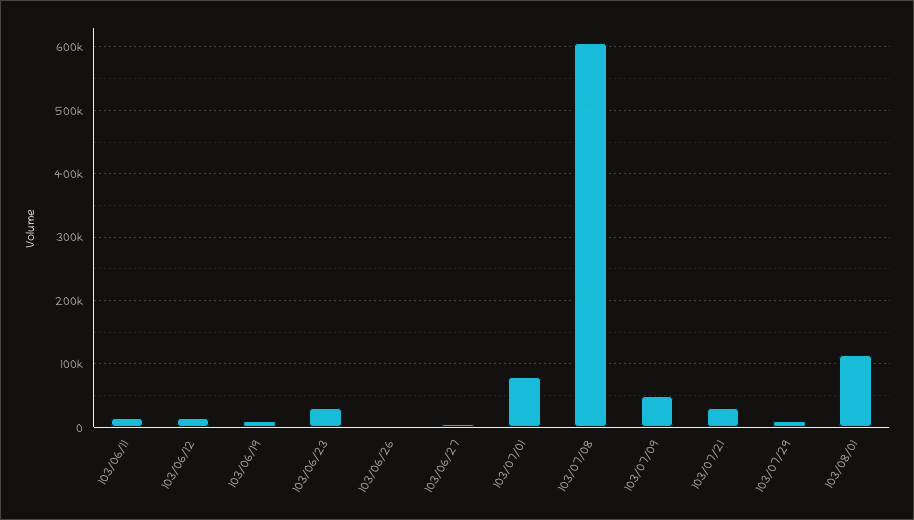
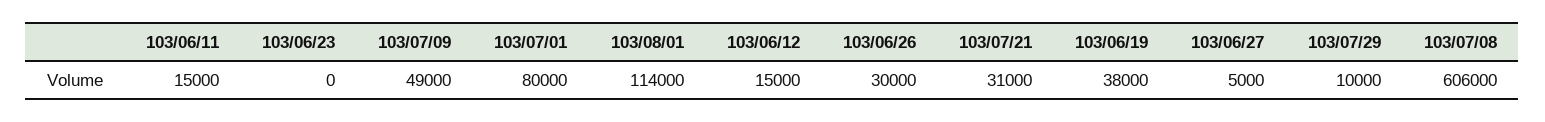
103/06/19: 10000 -> 38000
103/06/23: 30000 -> 0
103/06/26: 0 -> 30000

